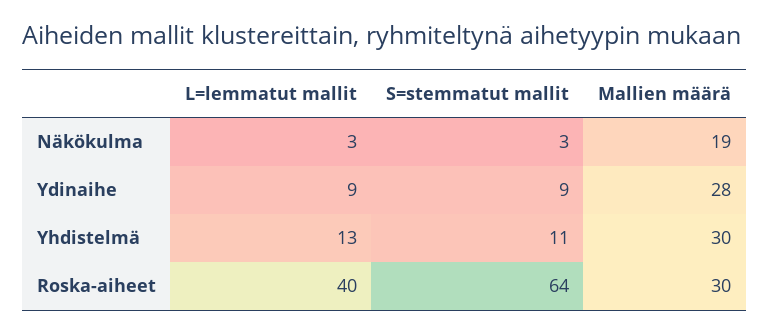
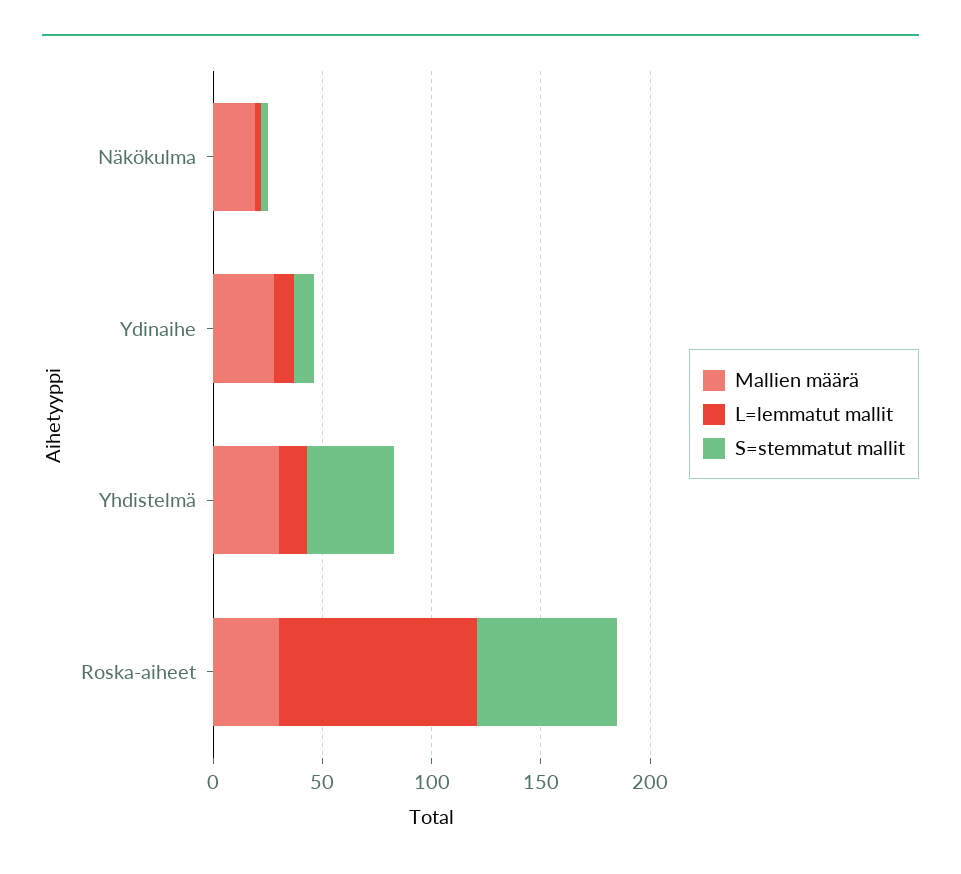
S=stemmatut mallit, Yhdistelmä: 11 -> 40
L=lemmatut mallit, Roska-aiheet: 40 -> 90

